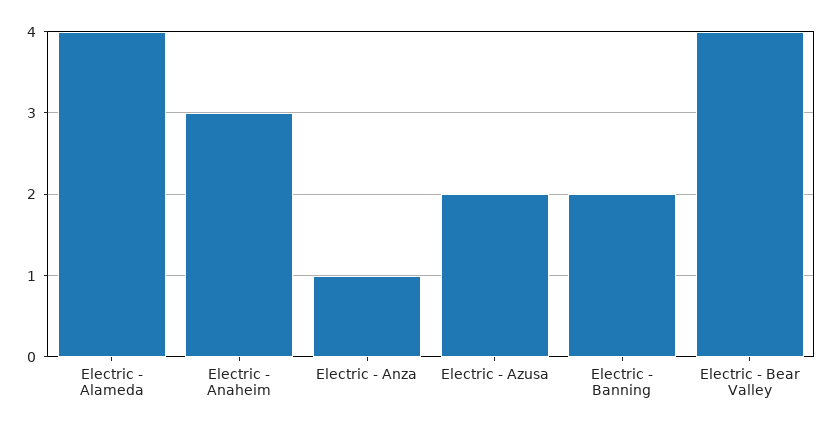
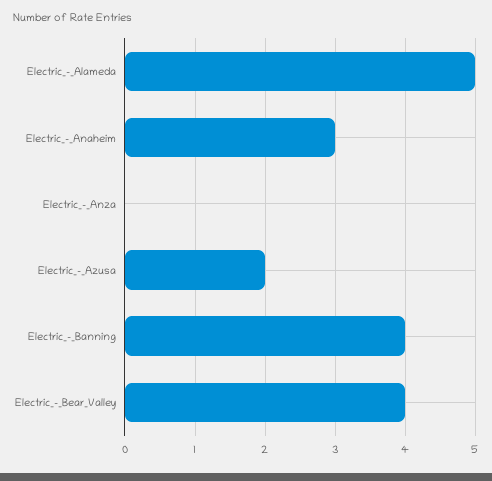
Electric - Alameda: 4 -> 5
Electric - Anza: 1 -> 0
Electric - Banning: 2 -> 4

